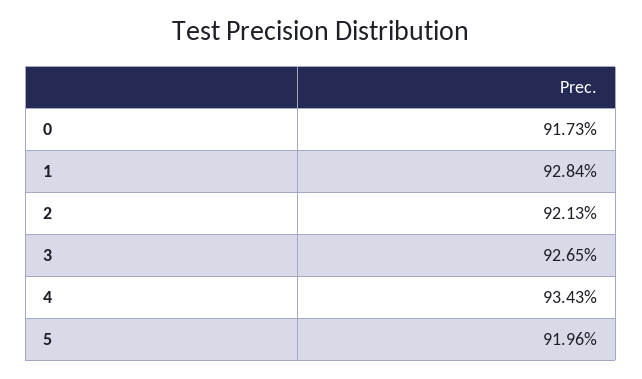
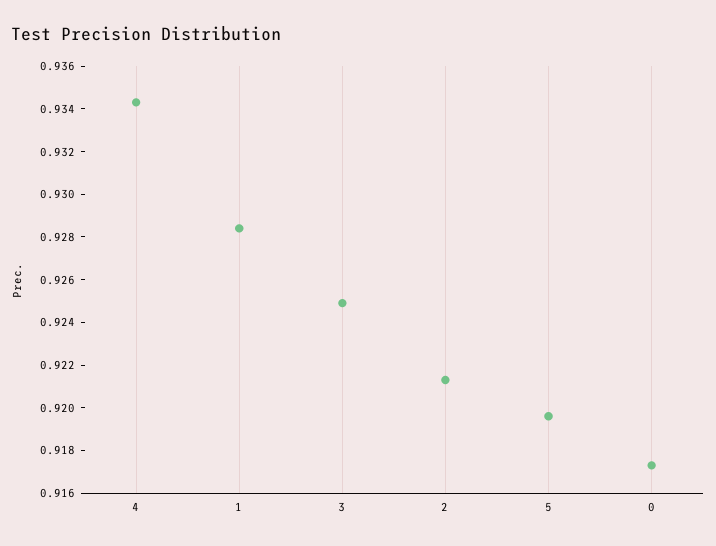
3: 0.9265 -> 0.925

